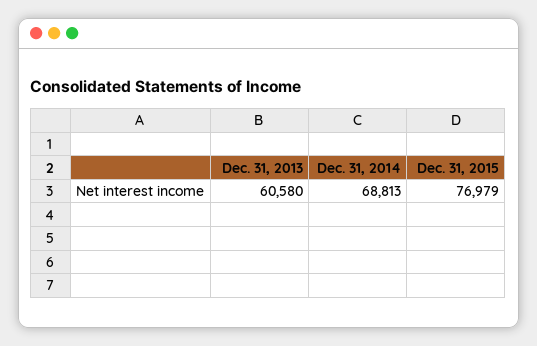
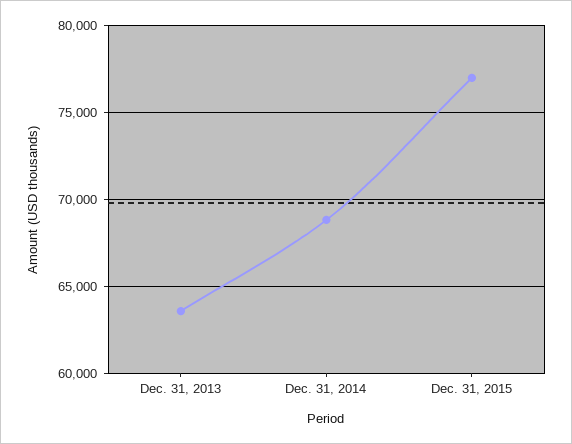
Dec. 31, 2013: 60580 -> 63500

